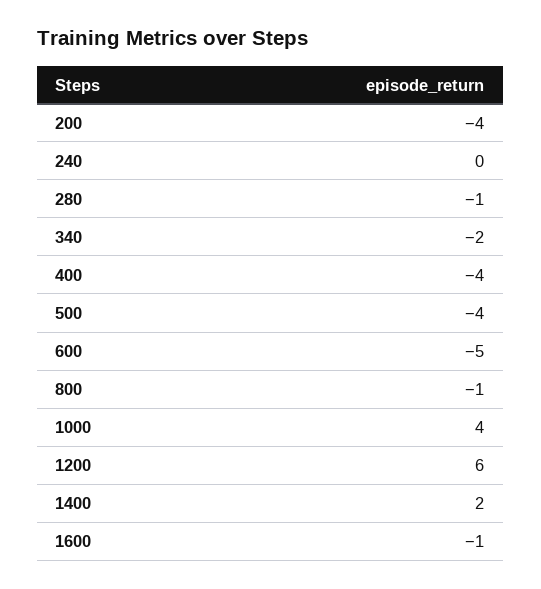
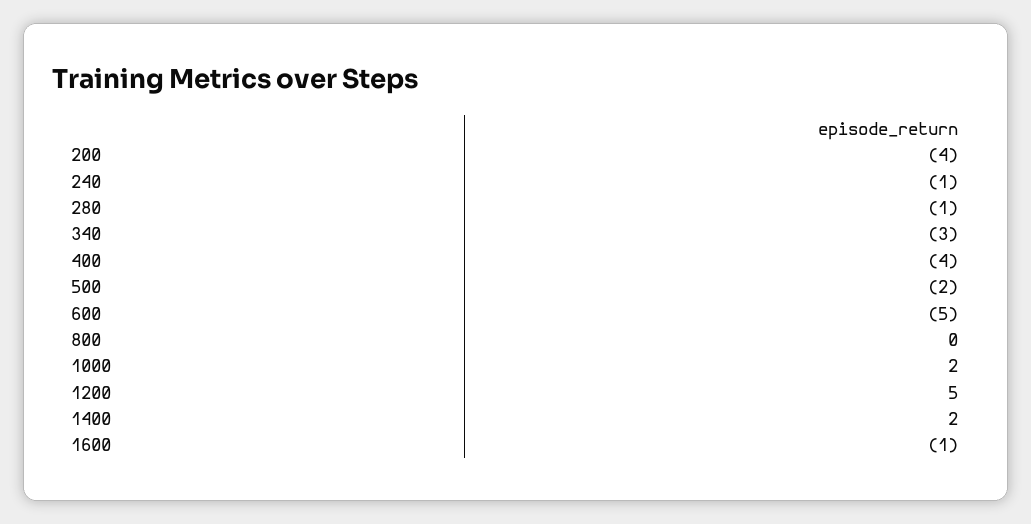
240: 0 -> -1
340: -2 -> -3
500: -4 -> -2
800: -1 -> 0
1000: 4 -> 2
1200: 6 -> 5

